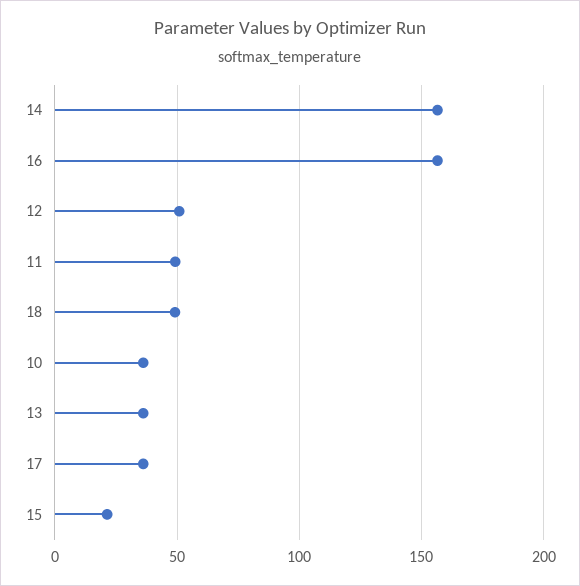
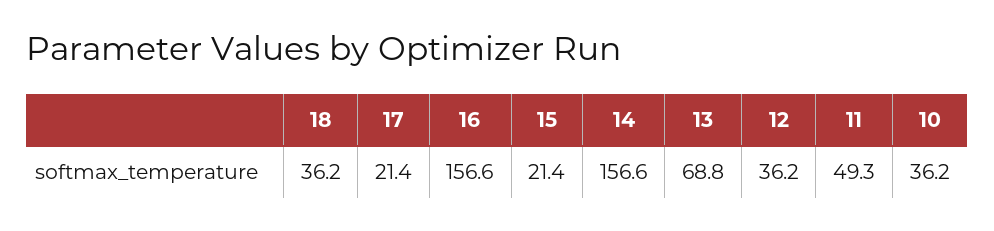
12: 50 -> 36.2
18: 50 -> 36.2
13: 35 -> 68.8
17: 35 -> 21.4

